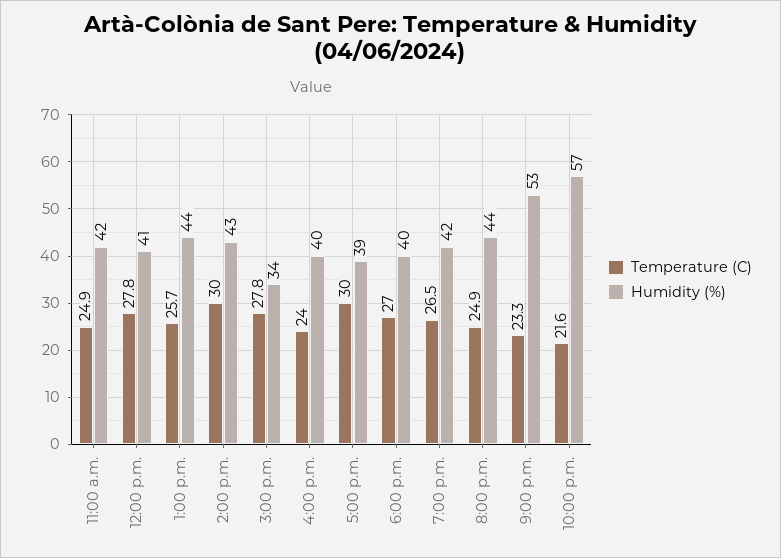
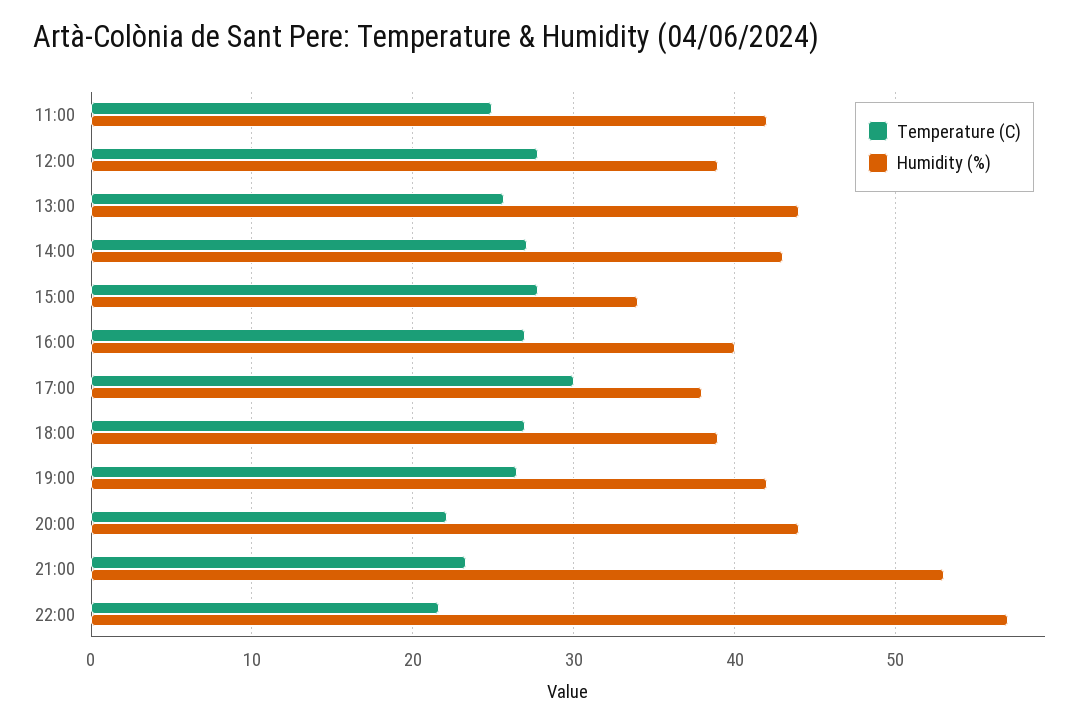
Humidity (%), 12:00 p.m.: 41 -> 39
Temperature (C), 2:00 p.m.: 30 -> 27
Temperature (C), 4:00 p.m.: 24 -> 27
Humidity (%), 5:00 p.m.: 39 -> 38
Humidity (%), 6:00 p.m.: 40 -> 39
Temperature (C), 8:00 p.m.: 24.9 -> 22

